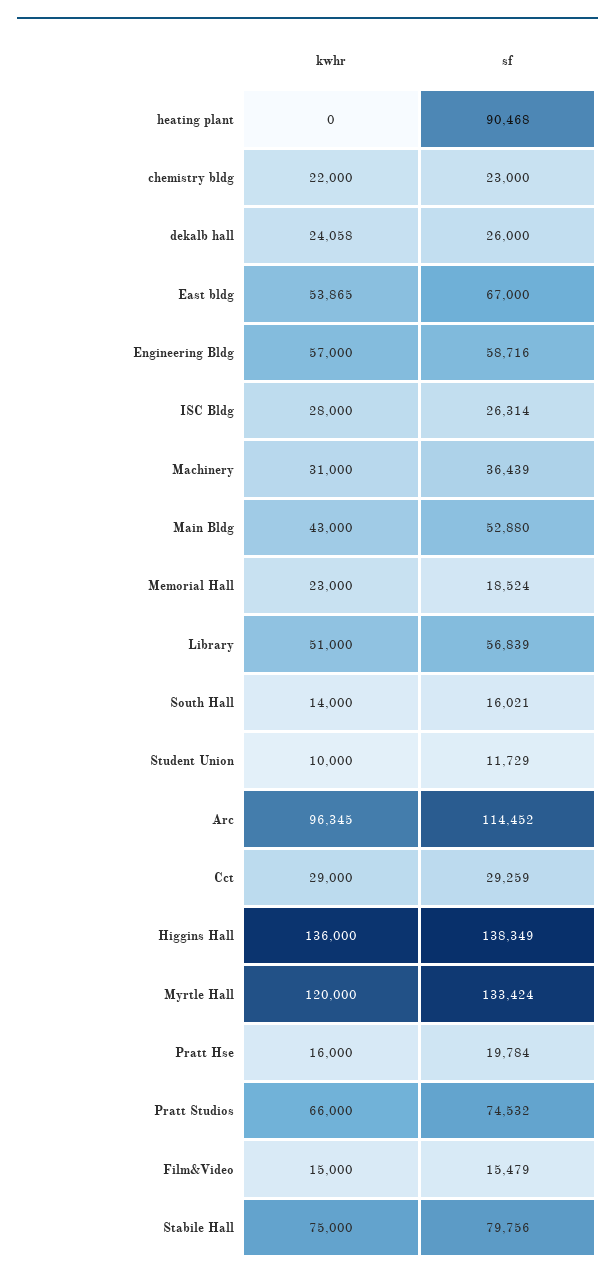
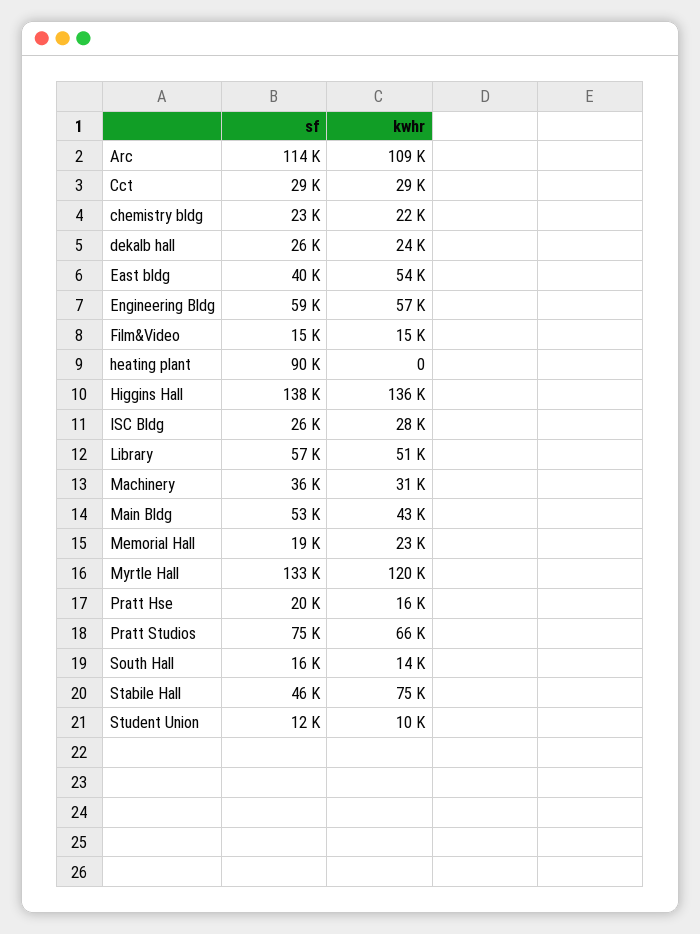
sf, East bldg: 67000 -> 40000
kwhr, Arc: 96345 -> 109000
sf, Stabile Hall: 79756 -> 46000

